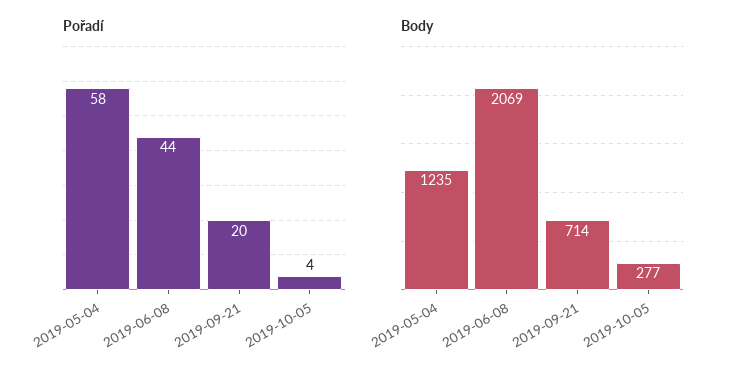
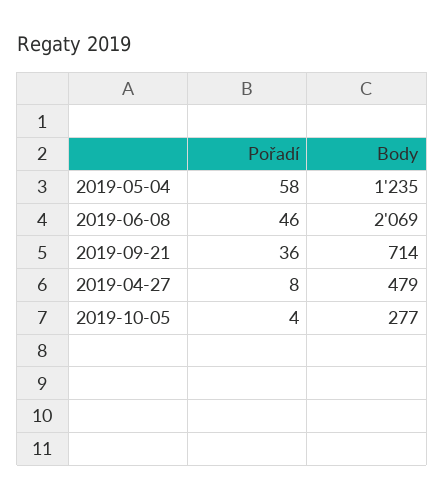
Pořadí, 2019-06-08: 44 -> 46
Pořadí, 2019-09-21: 20 -> 36
Pořadí, 2019-04-27: none -> 8
Body, 2019-04-27: none -> 479

